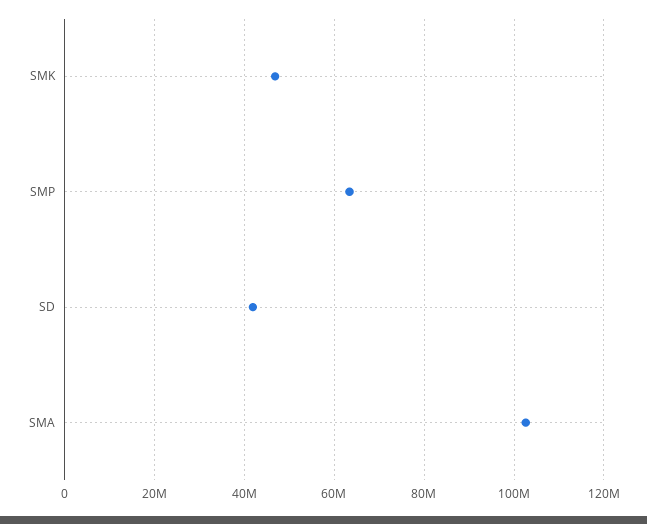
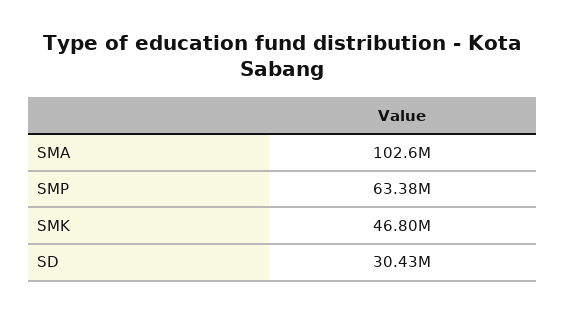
SD: 42000000 -> 30430000

